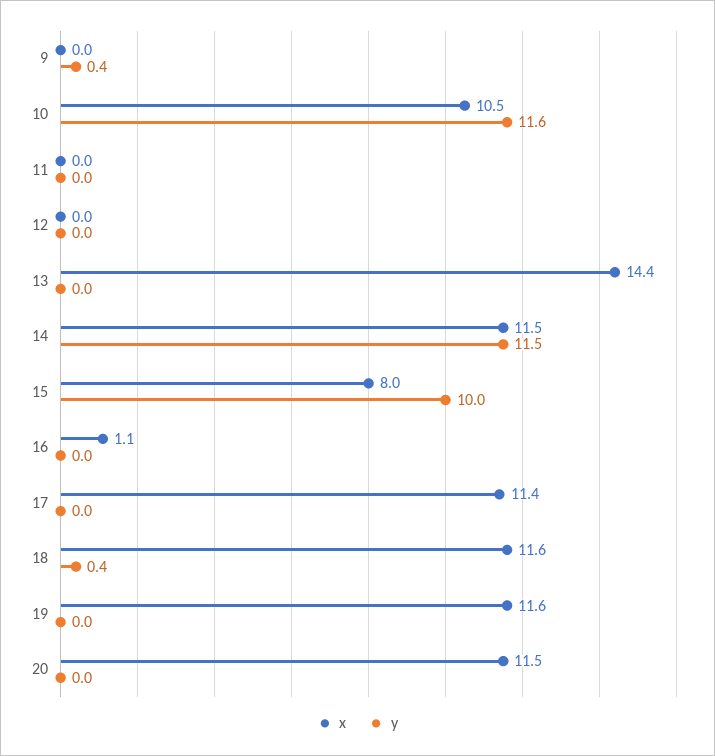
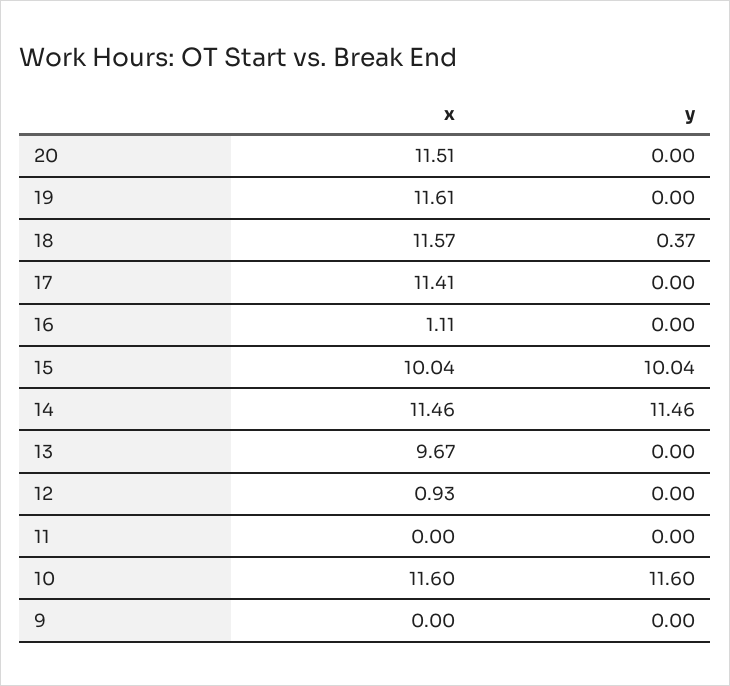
y, 9: 0.4 -> 0
x, 10: 10.5 -> 11.6
x, 12: 0 -> 0.93
x, 13: 14.4 -> 9.67
x, 15: 8 -> 10.04

